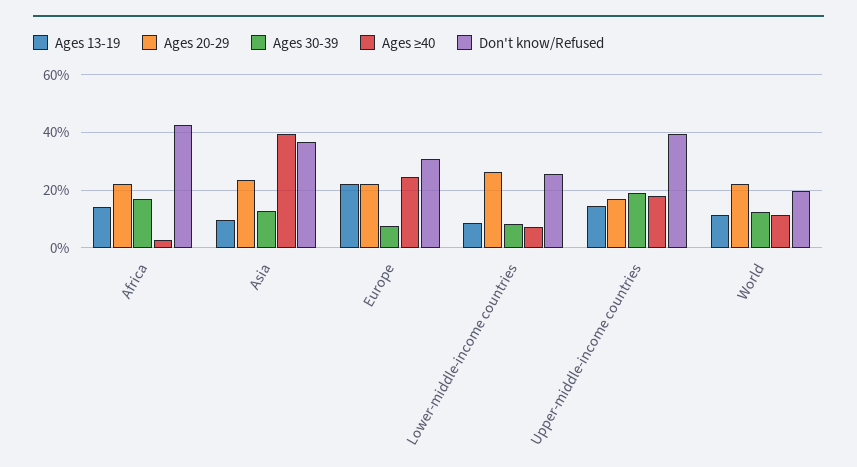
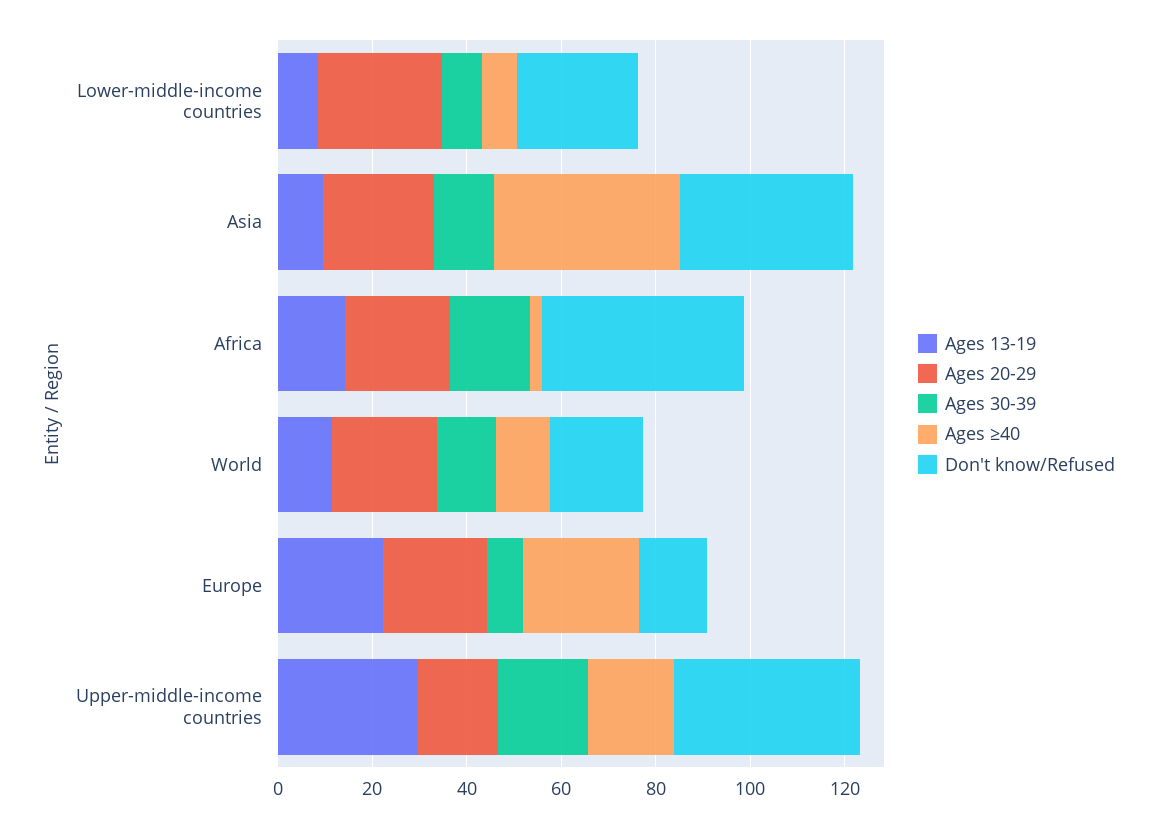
Don't know/Refused, Europe: 30 -> 15
Ages 13-19, Upper-middle-income countries: 15 -> 30

